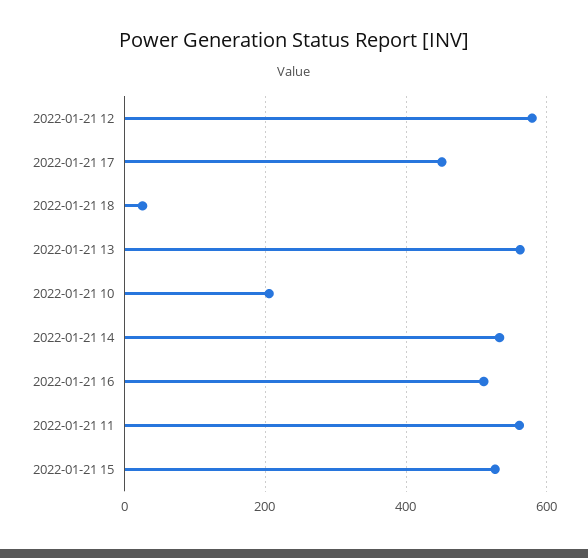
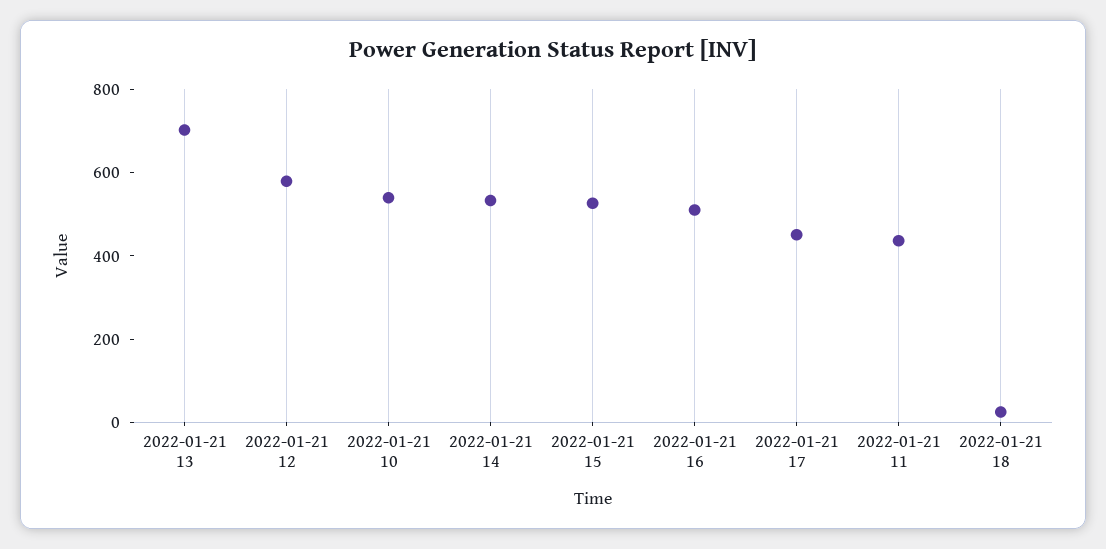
2022-01-21 13: 560 -> 700
2022-01-21 10: 200 -> 550
2022-01-21 11: 560 -> 450

